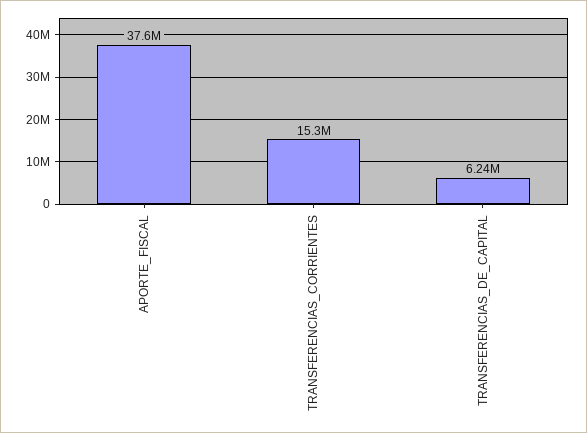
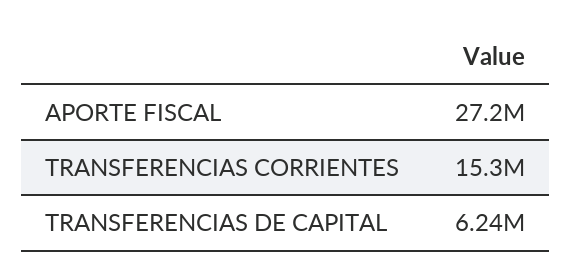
APORTE_FISCAL: 37600000 -> 27200000

